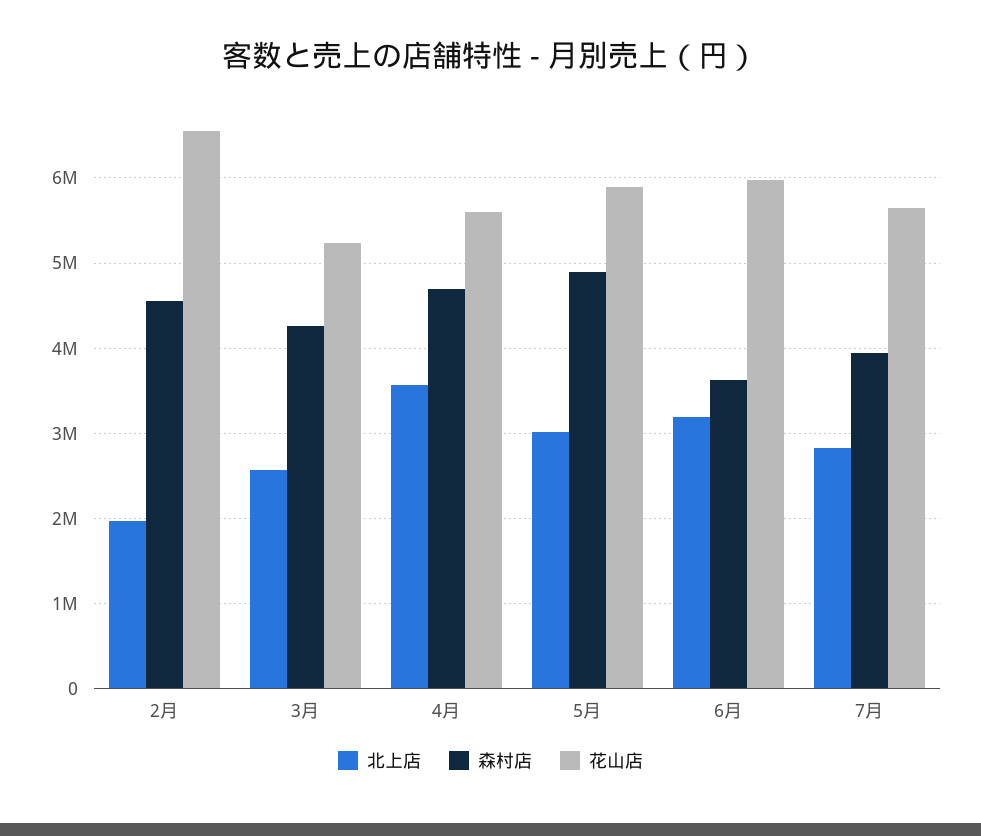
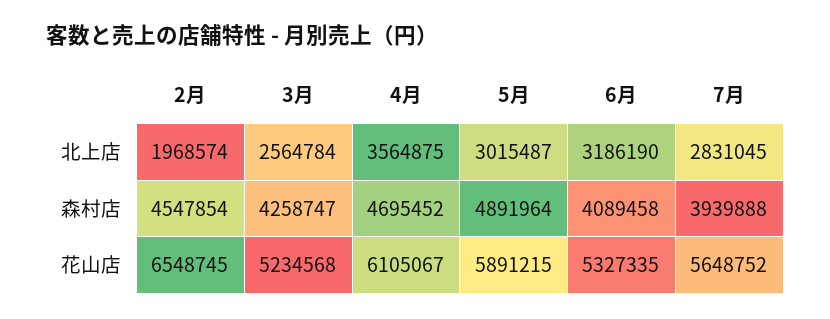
花山店, 4月: 5600000 -> 6105067
森村店, 6月: 3600000 -> 4089458
花山店, 6月: 6000000 -> 5327335

